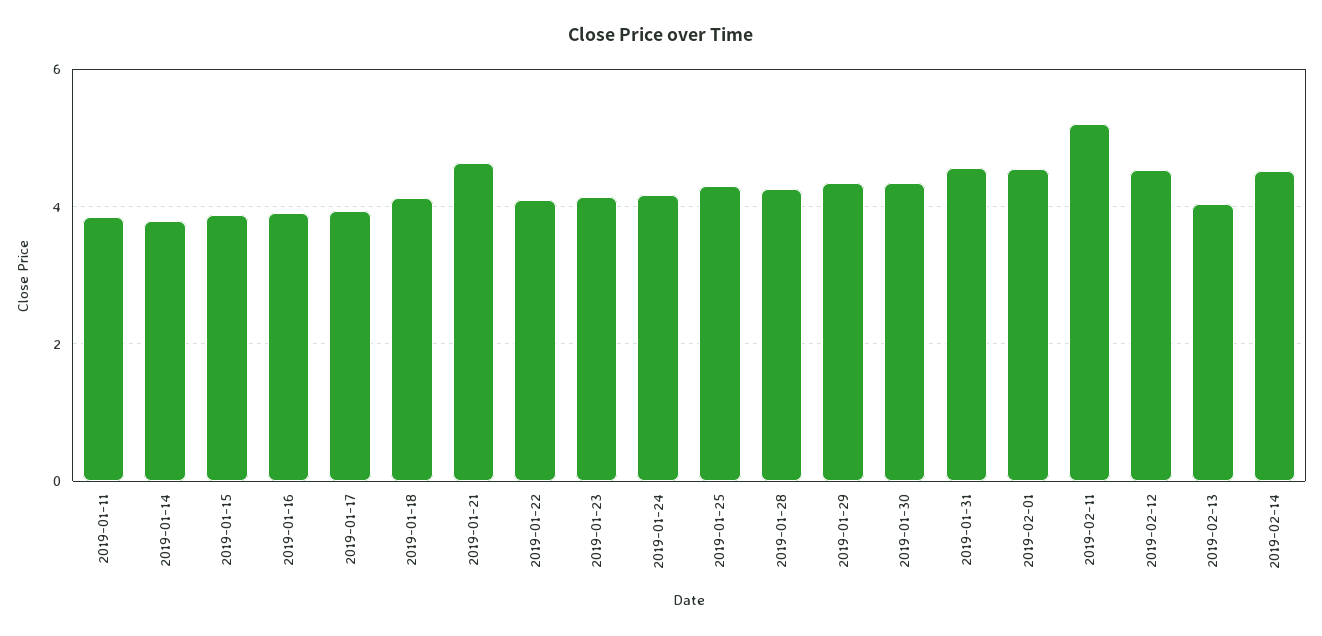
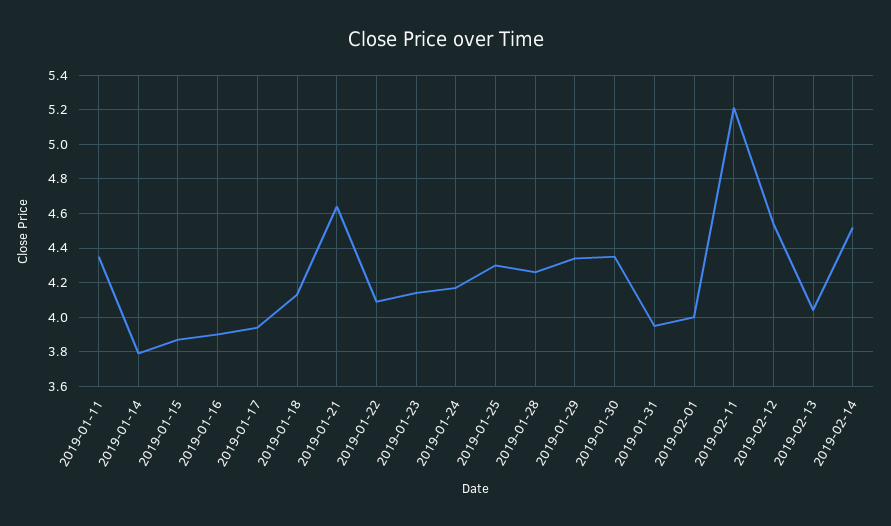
2019-01-11: 3.8 -> 4.35
2019-01-31: 4.6 -> 3.95
2019-02-01: 4.6 -> 4

